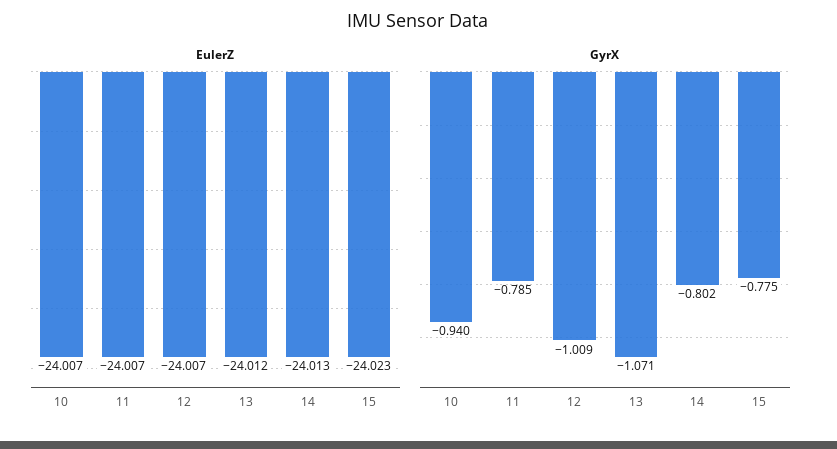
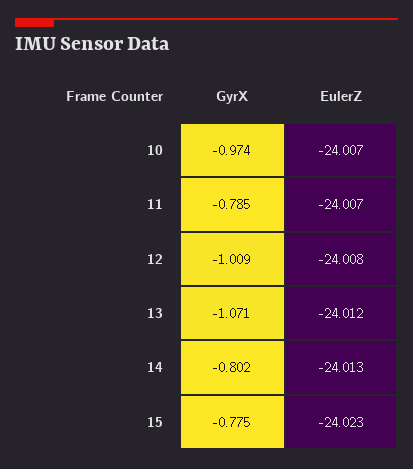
EulerZ, 12: -24.007 -> -24.008
GyrX, 10: -0.94 -> -0.974

